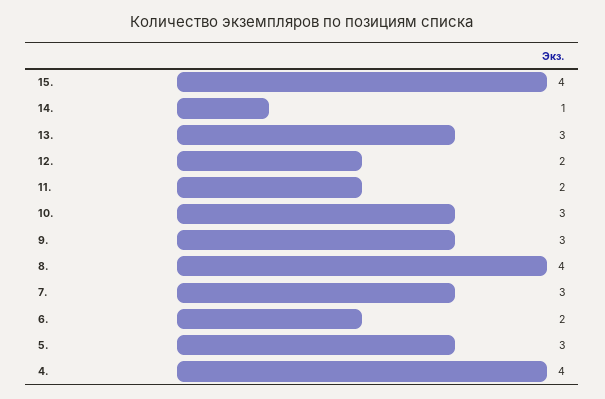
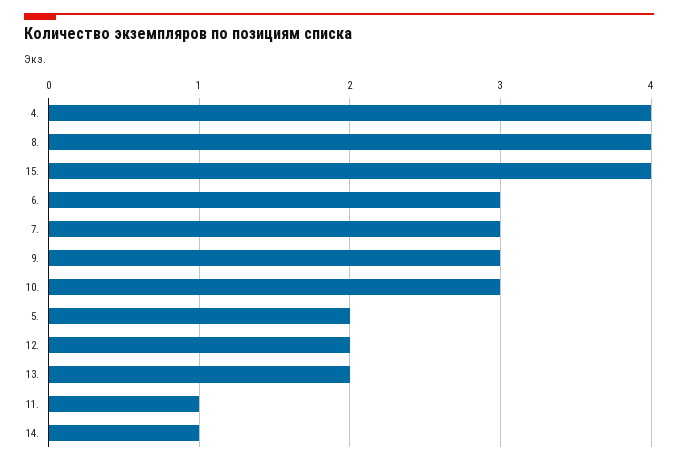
13.: 3 -> 2
11.: 2 -> 1
6.: 2 -> 3
5.: 3 -> 2

